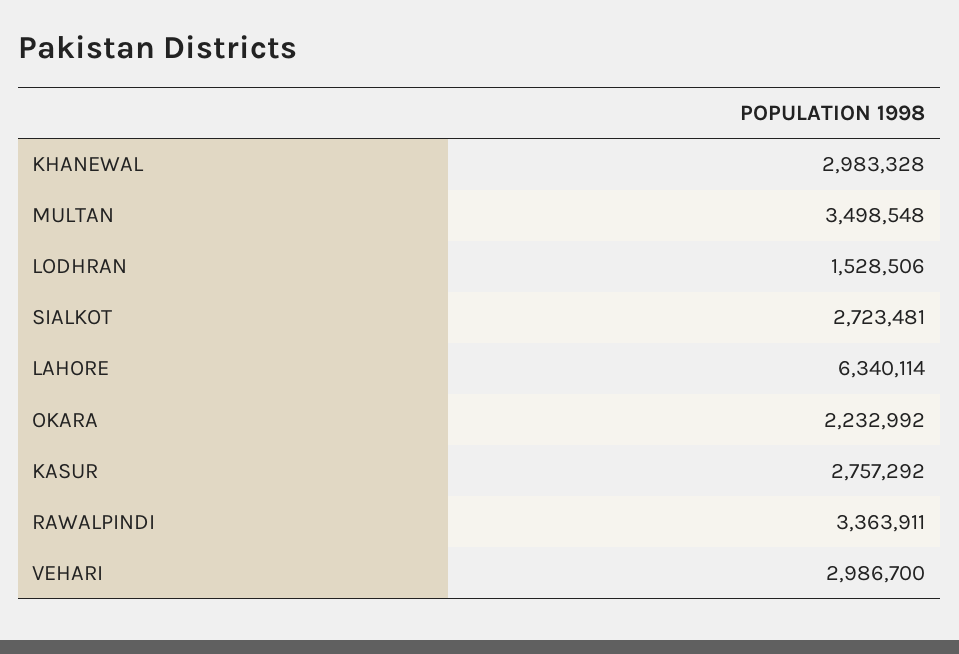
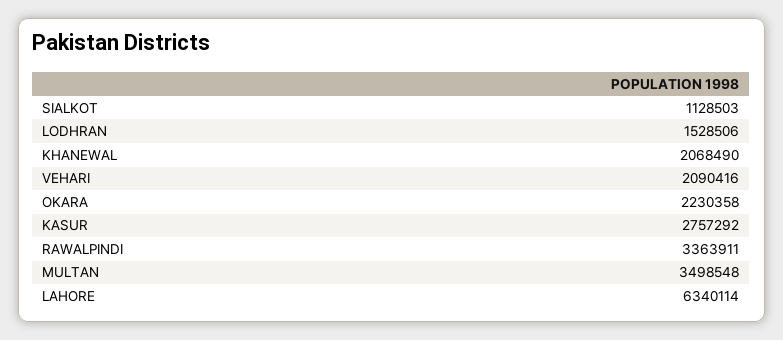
KHANEWAL: 2983328 -> 2068490
SIALKOT: 2723481 -> 1128503
OKARA: 2232992 -> 2230358
VEHARI: 2986700 -> 2090416

